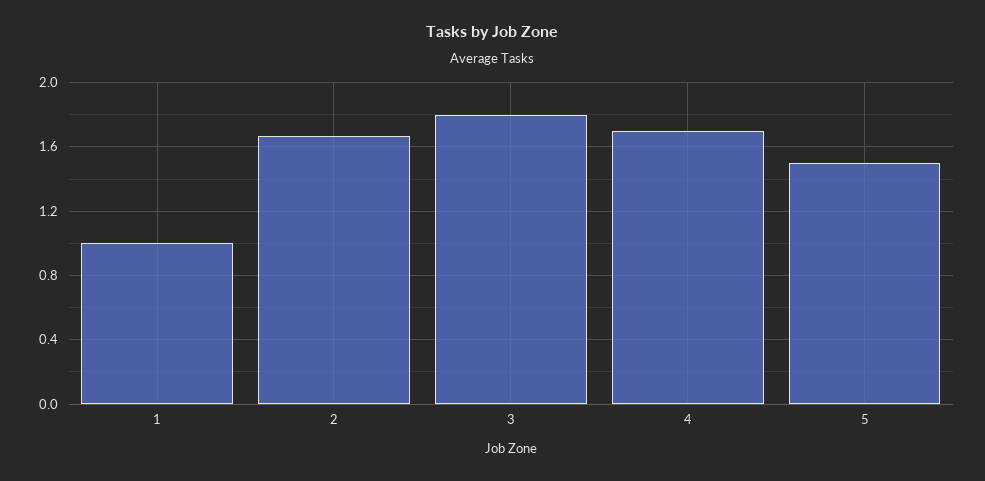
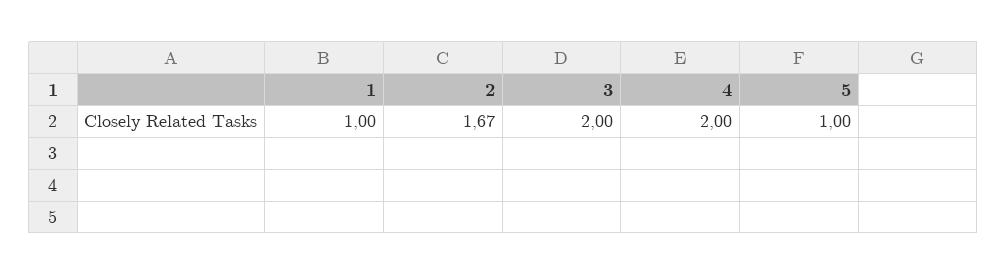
3: 1.8 -> 2
4: 1.7 -> 2
5: 1.5 -> 1

